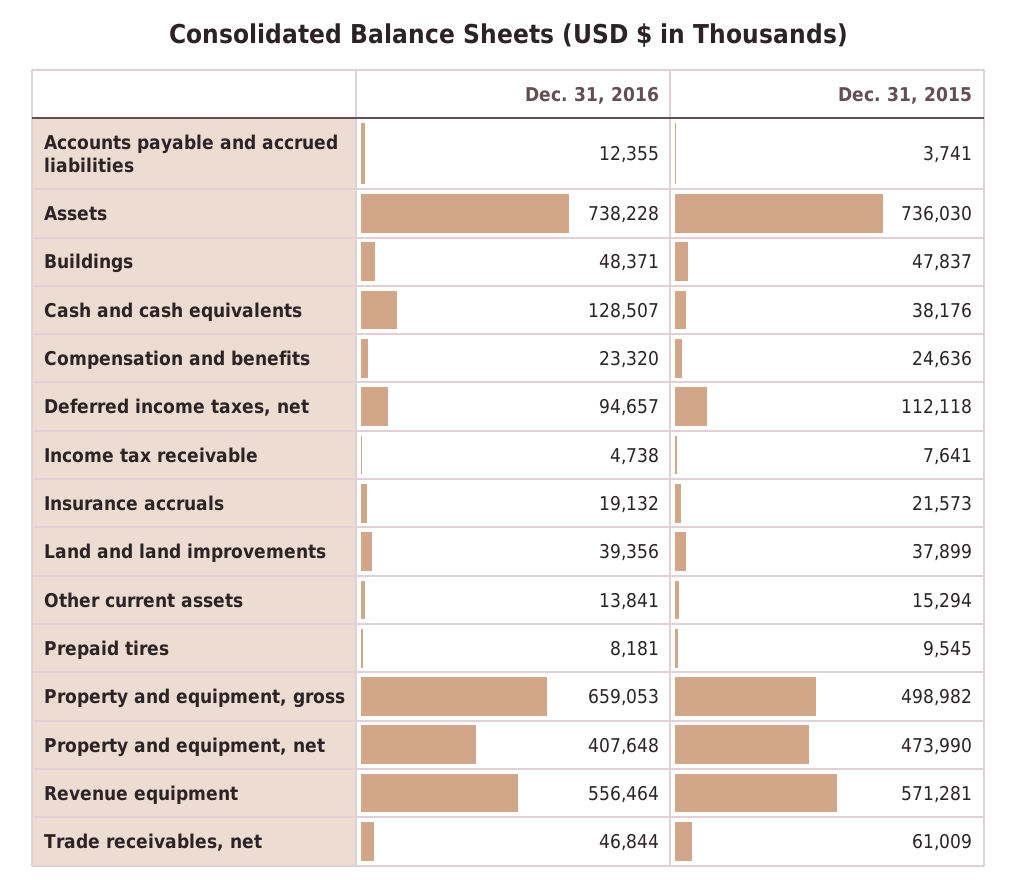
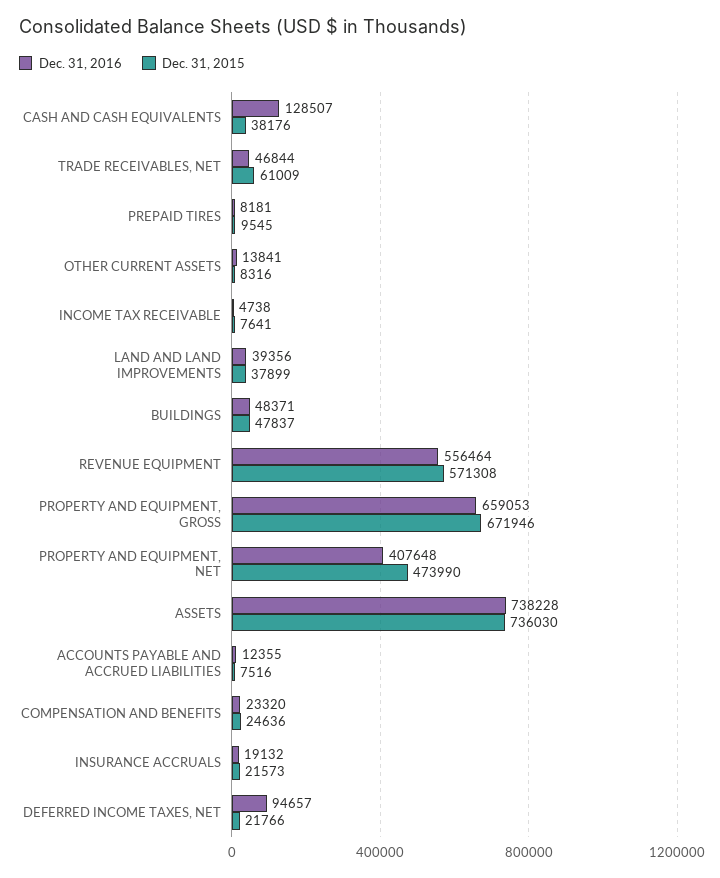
Dec. 31, 2015, Accounts payable and accrued liabilities: 3741 -> 7516
Dec. 31, 2015, Deferred income taxes, net: 112118 -> 21766
Dec. 31, 2015, Other current assets: 15294 -> 8316
Dec. 31, 2015, Property and equipment, gross: 498982 -> 671946
Dec. 31, 2015, Revenue equipment: 571281 -> 571308

